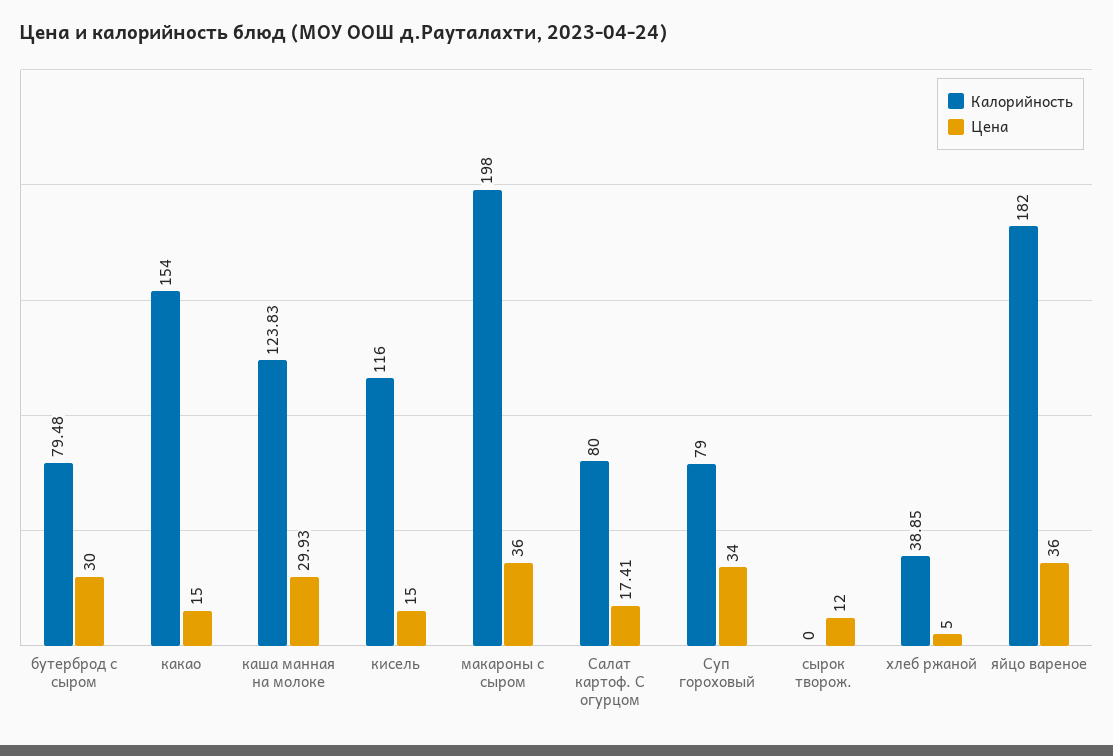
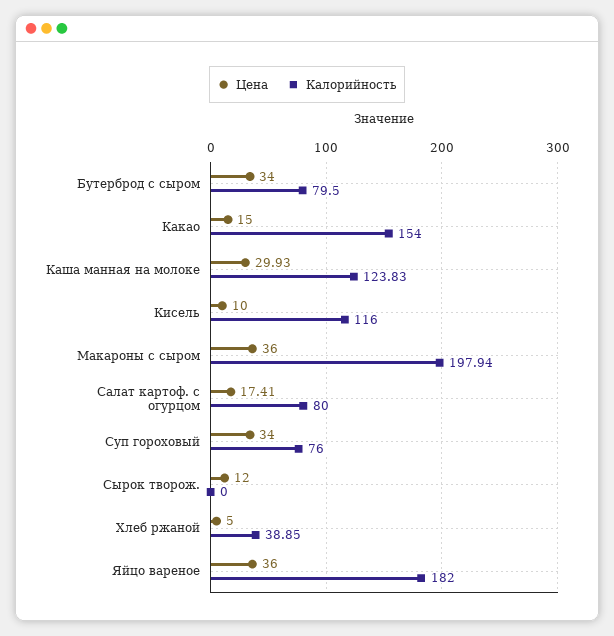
Калорийность, бутерброд с сыром: 79.48 -> 79.5
Цена, бутерброд с сыром: 30 -> 34
Цена, кисель: 15 -> 10
Калорийность, макароны с сыром: 198 -> 197.94
Калорийность, Суп гороховый: 79 -> 76

